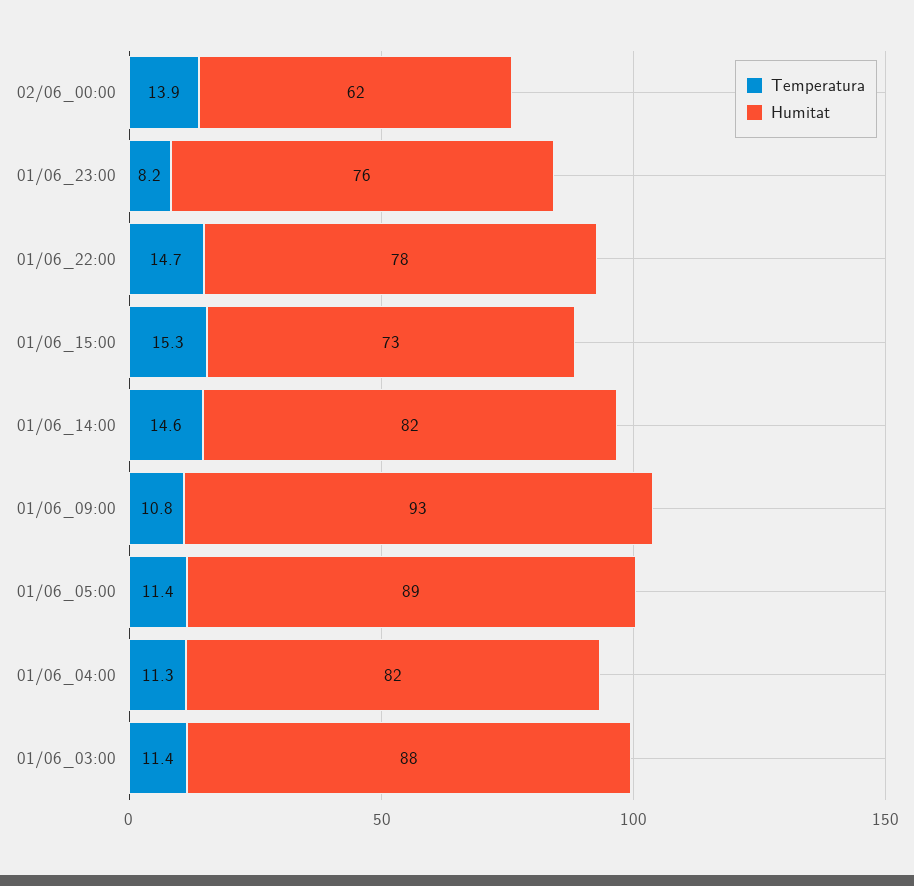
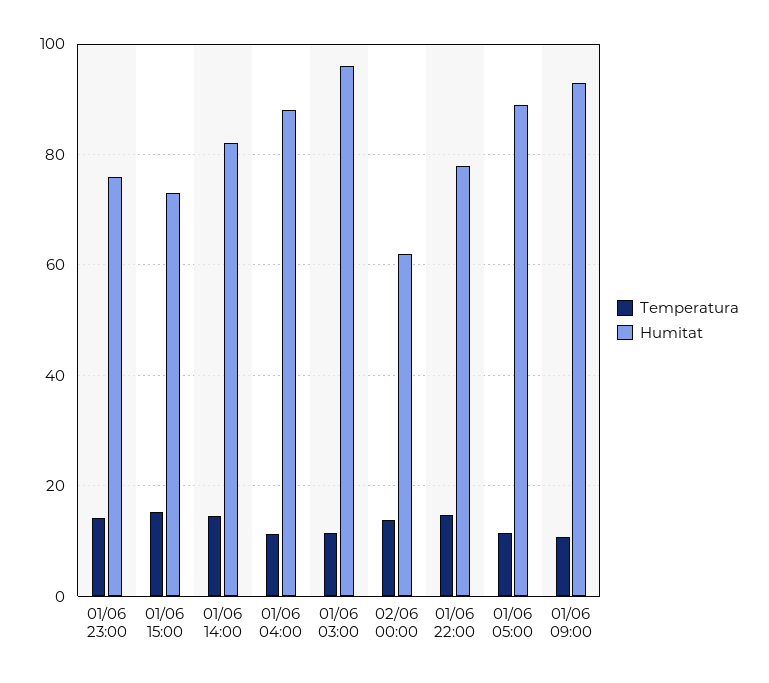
Temperatura, 01/06_23:00: 8.2 -> 14
Humitat, 01/06_04:00: 82 -> 88
Humitat, 01/06_03:00: 88 -> 96

